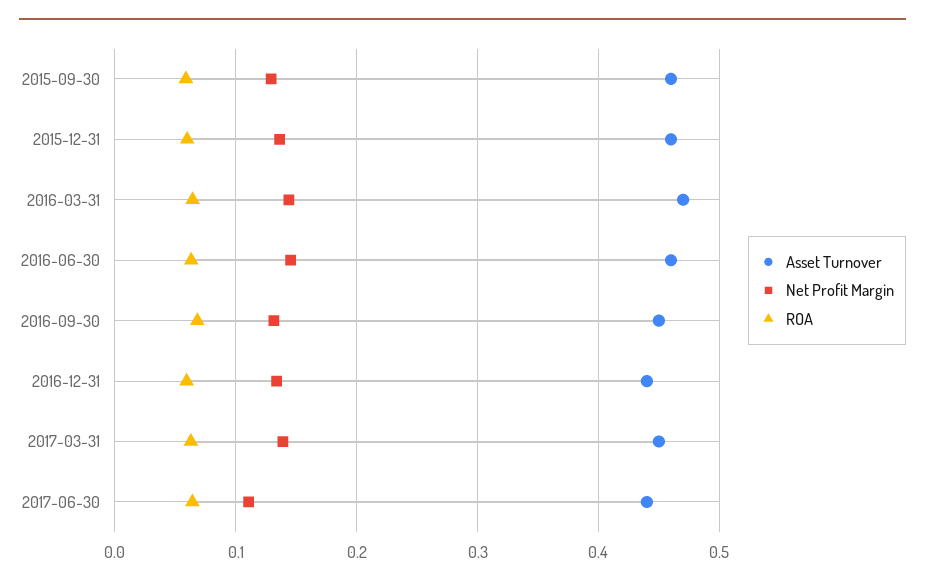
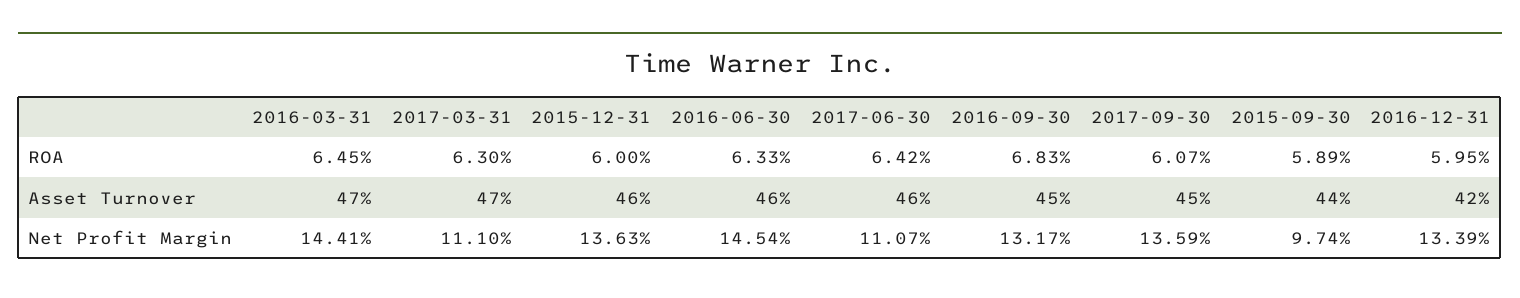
Asset Turnover, 2015-09-30: 0.46 -> 0.44
Net Profit Margin, 2015-09-30: 0.13 -> 0.0974
Asset Turnover, 2016-12-31: 0.44 -> 0.42
Asset Turnover, 2017-03-31: 0.45 -> 0.47
Net Profit Margin, 2017-03-31: 0.14 -> 0.111
Asset Turnover, 2017-06-30: 0.44 -> 0.46
ROA, 2017-09-30: none -> 0.0607
Asset Turnover, 2017-09-30: none -> 0.45
Net Profit Margin, 2017-09-30: none -> 0.1359

